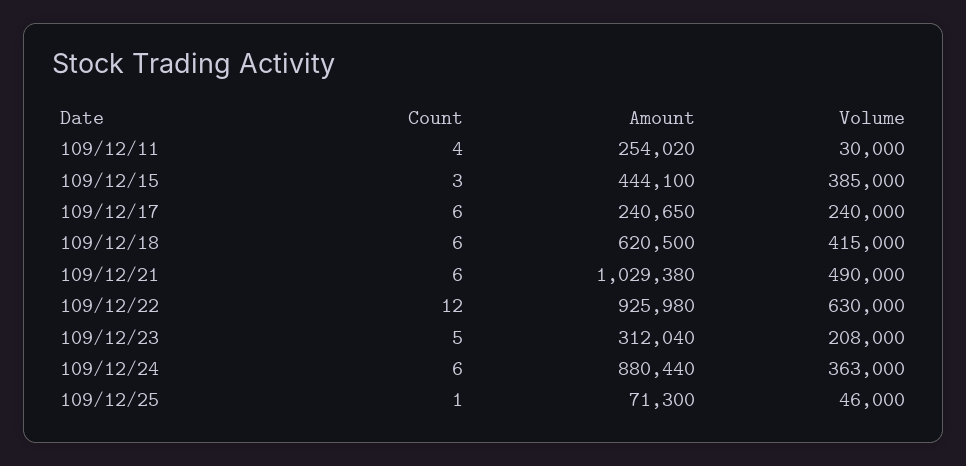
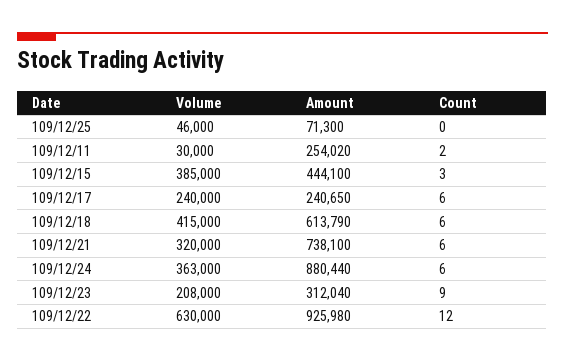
Count, 109/12/11: 4 -> 2
Amount, 109/12/18: 620500 -> 613790
Amount, 109/12/21: 1029380 -> 738100
Volume, 109/12/21: 490000 -> 320000
Count, 109/12/23: 5 -> 9
Count, 109/12/25: 1 -> 0

